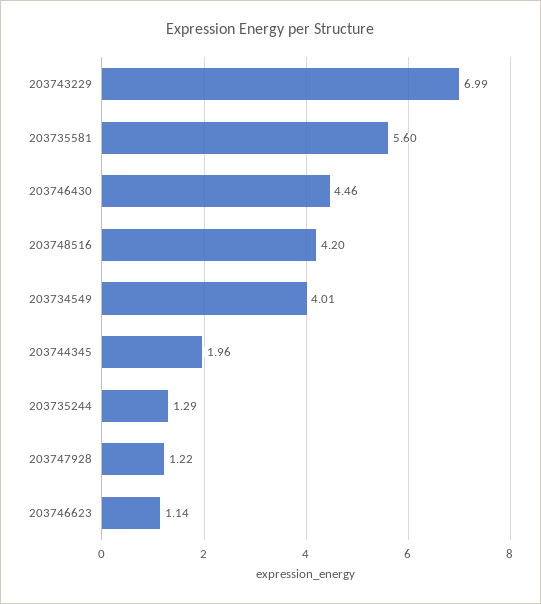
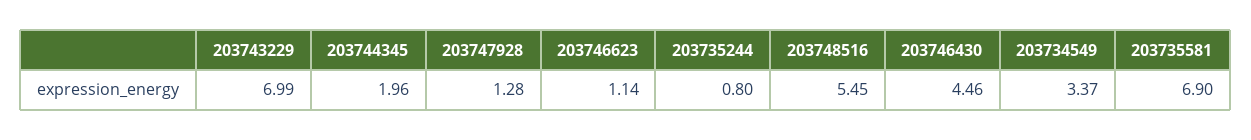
203735581: 5.6 -> 6.9
203748516: 4.2 -> 5.45
203734549: 4.01 -> 3.37
203735244: 1.29 -> 0.8
203747928: 1.22 -> 1.28

